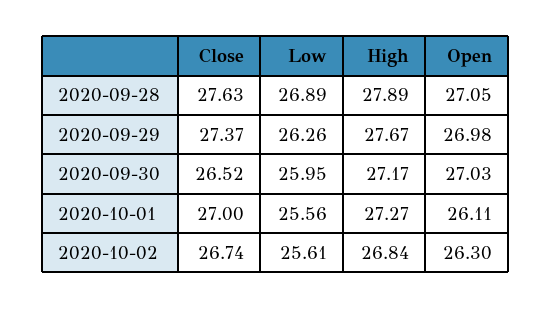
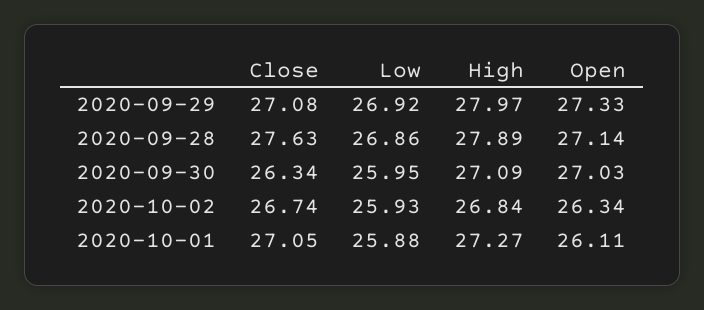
Low, 2020-09-28: 26.89 -> 26.86
Open, 2020-09-28: 27.05 -> 27.14
Close, 2020-09-29: 27.37 -> 27.08
Low, 2020-09-29: 26.26 -> 26.92
High, 2020-09-29: 27.67 -> 27.97
Open, 2020-09-29: 26.98 -> 27.33
Close, 2020-09-30: 26.52 -> 26.34
High, 2020-09-30: 27.17 -> 27.09
Close, 2020-10-01: 27 -> 27.05
Low, 2020-10-01: 25.56 -> 25.88
Low, 2020-10-02: 25.61 -> 25.93
Open, 2020-10-02: 26.3 -> 26.34

